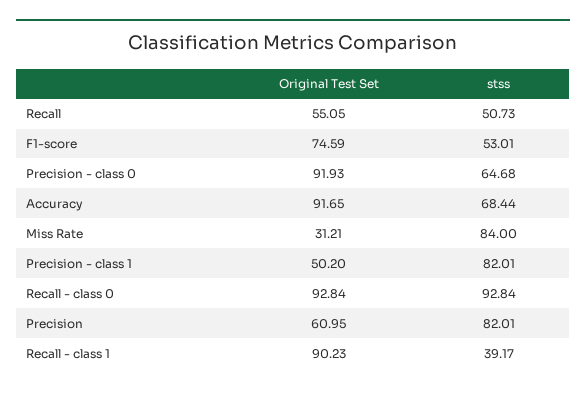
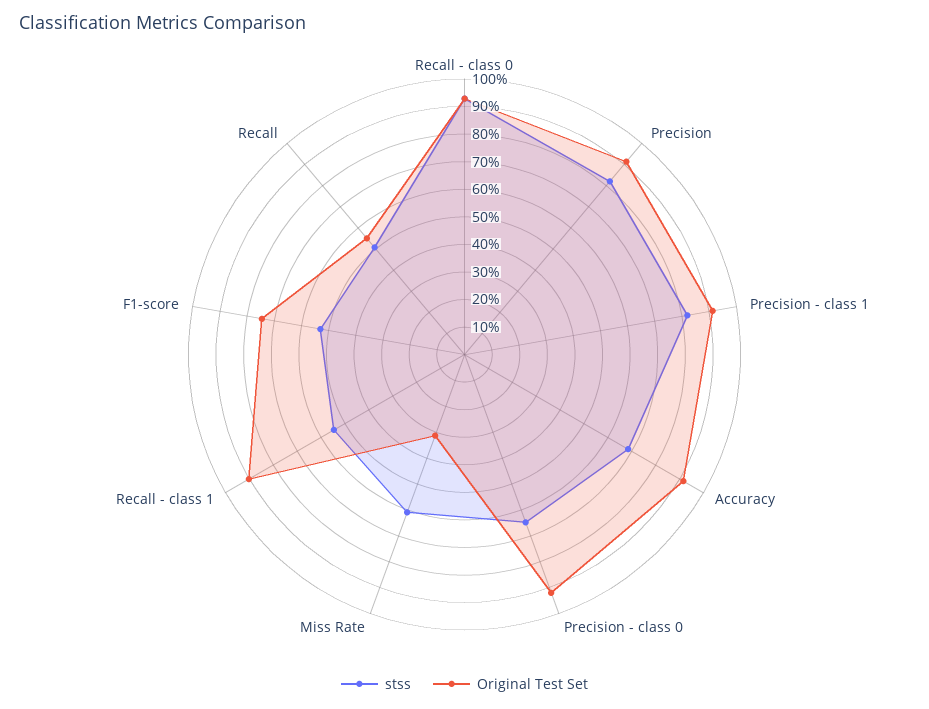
stss, Miss Rate: 84 -> 60
Original Test Set, Precision - class 1: 50.2 -> 90
Original Test Set, Precision: 60.95 -> 90
stss, Recall - class 1: 39.17 -> 55

